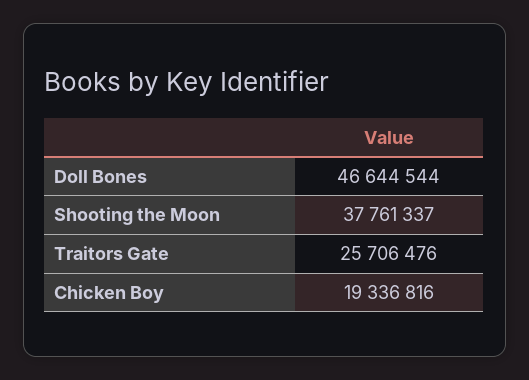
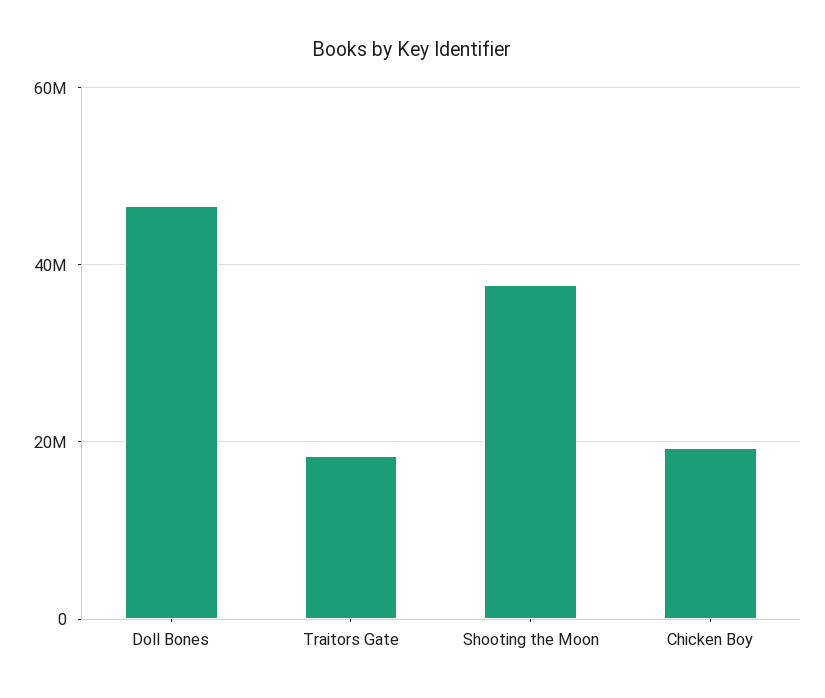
Traitors Gate: 25706476 -> 18000000

